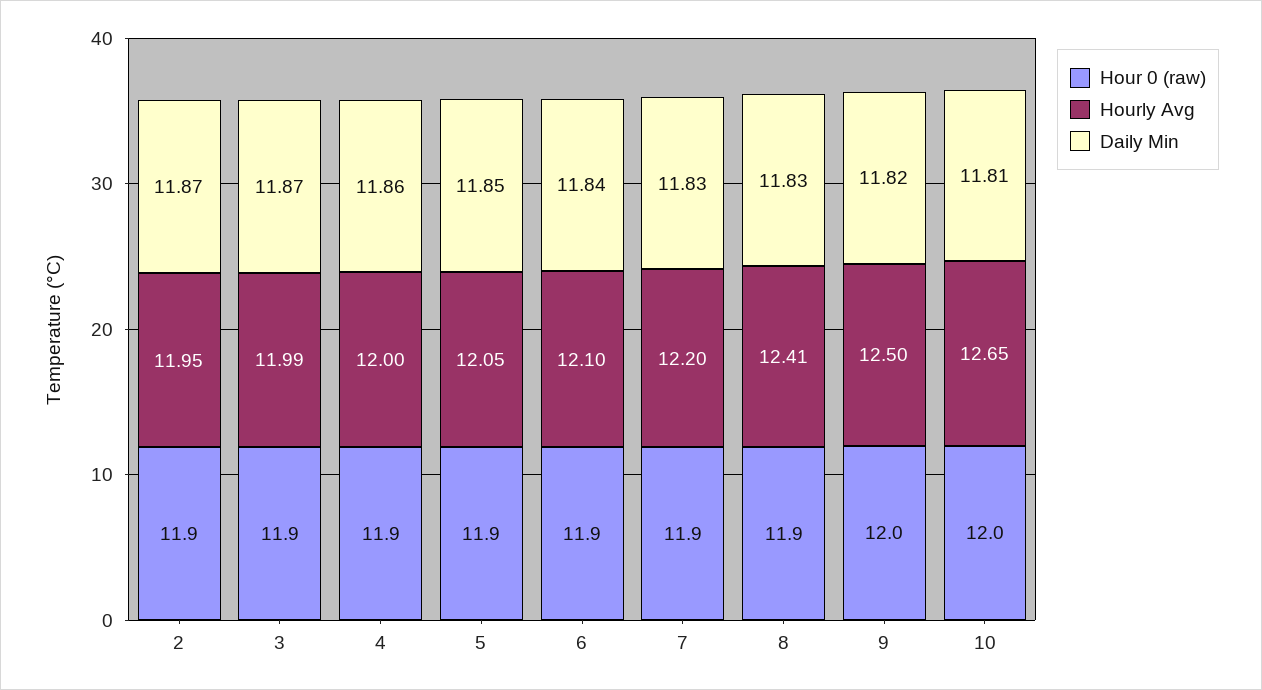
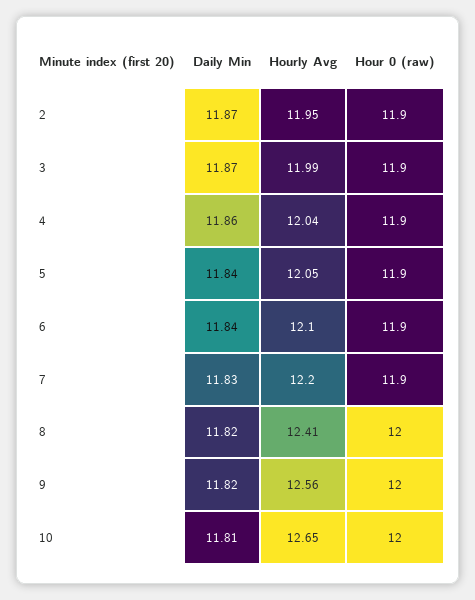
Hourly Avg, 4: 12 -> 12.04
Daily Min, 5: 11.85 -> 11.84
Hour 0 (raw), 8: 11.9 -> 12
Daily Min, 8: 11.83 -> 11.82
Hourly Avg, 9: 12.5 -> 12.56

